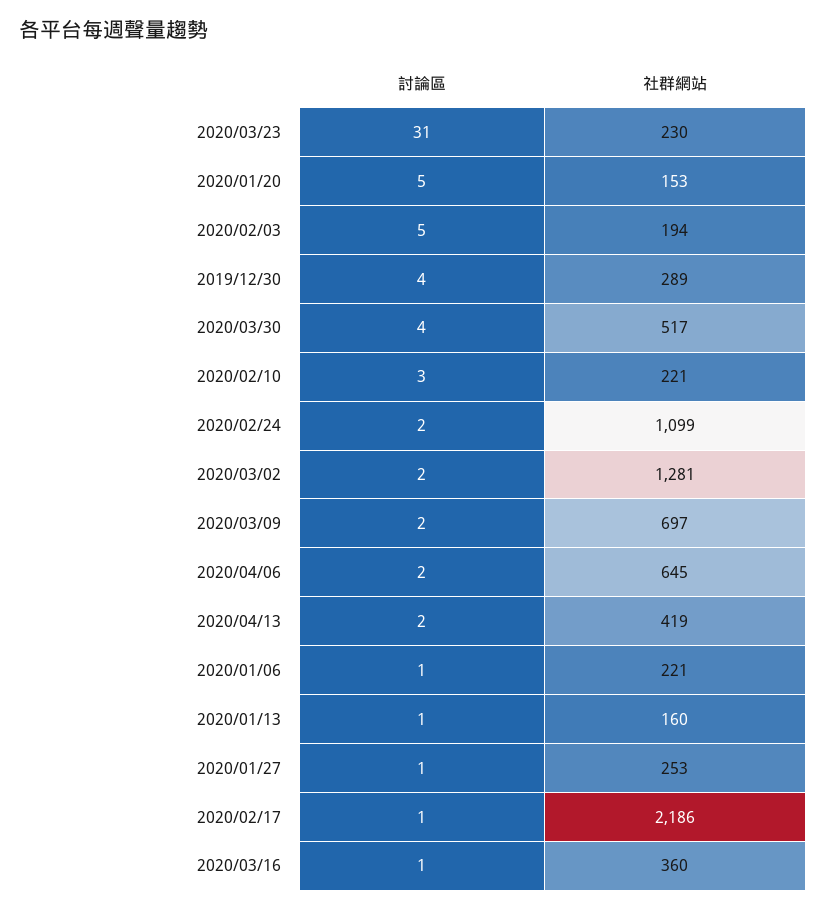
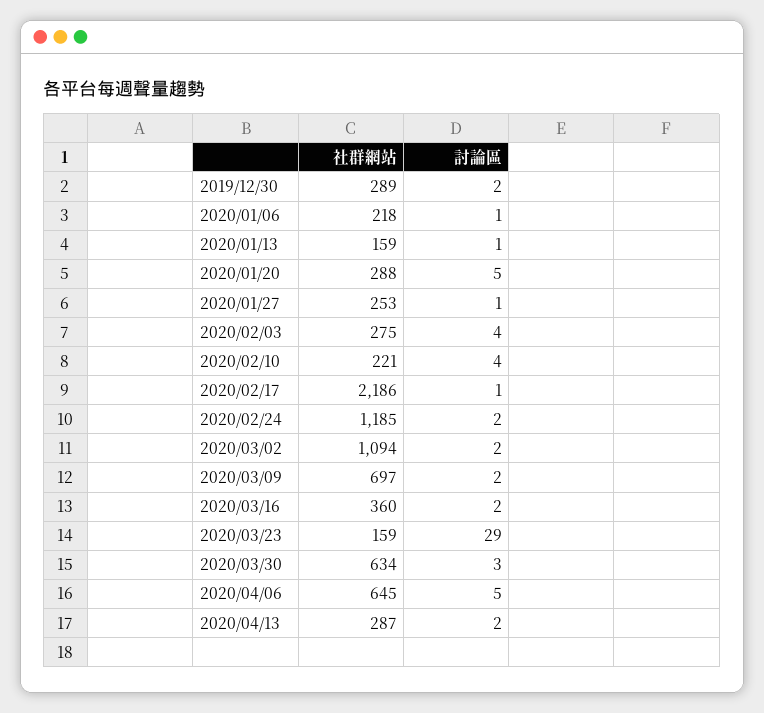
討論區, 2020/03/23: 31 -> 29
社群網站, 2020/03/23: 230 -> 159
社群網站, 2020/01/20: 153 -> 288
討論區, 2020/02/03: 5 -> 4
社群網站, 2020/02/03: 194 -> 275
討論區, 2019/12/30: 4 -> 2
討論區, 2020/03/30: 4 -> 3
社群網站, 2020/03/30: 517 -> 634
討論區, 2020/02/10: 3 -> 4
社群網站, 2020/02/24: 1099 -> 1185
社群網站, 2020/03/02: 1281 -> 1094
討論區, 2020/04/06: 2 -> 5
社群網站, 2020/04/13: 419 -> 287
社群網站, 2020/01/06: 221 -> 218
社群網站, 2020/01/13: 160 -> 159
討論區, 2020/03/16: 1 -> 2

